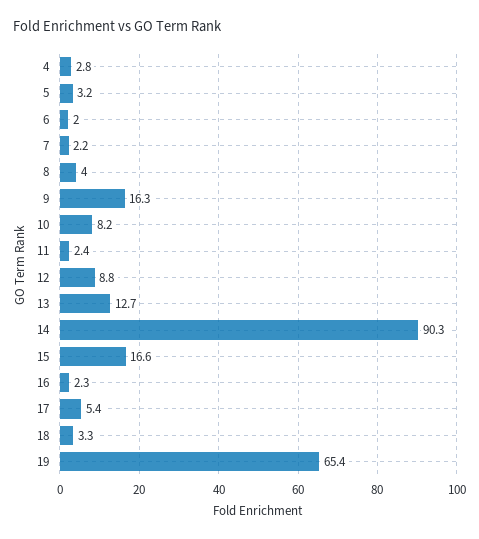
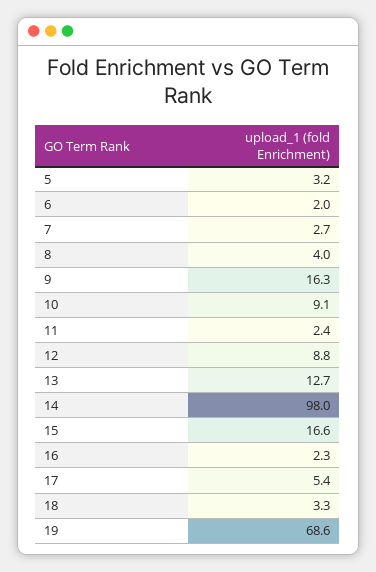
4: 2.8 -> none
7: 2.2 -> 2.7
10: 8.2 -> 9.1
14: 90.3 -> 98
19: 65.4 -> 68.6

